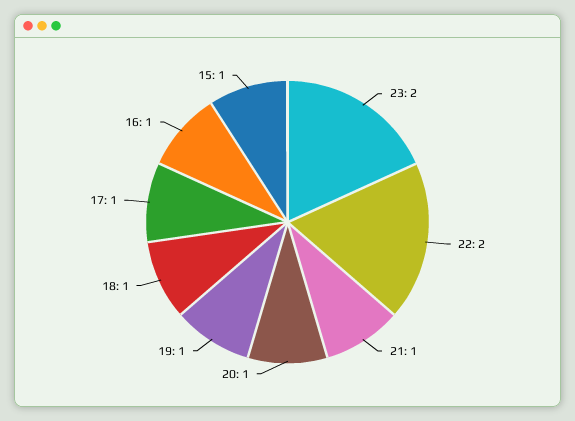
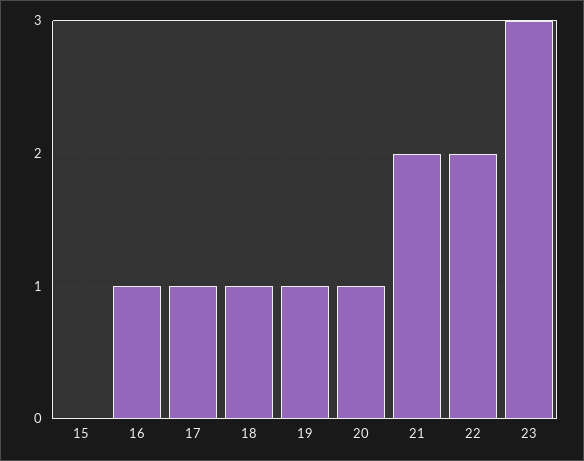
23: 2 -> 3
21: 1 -> 2
15: 1 -> 0

